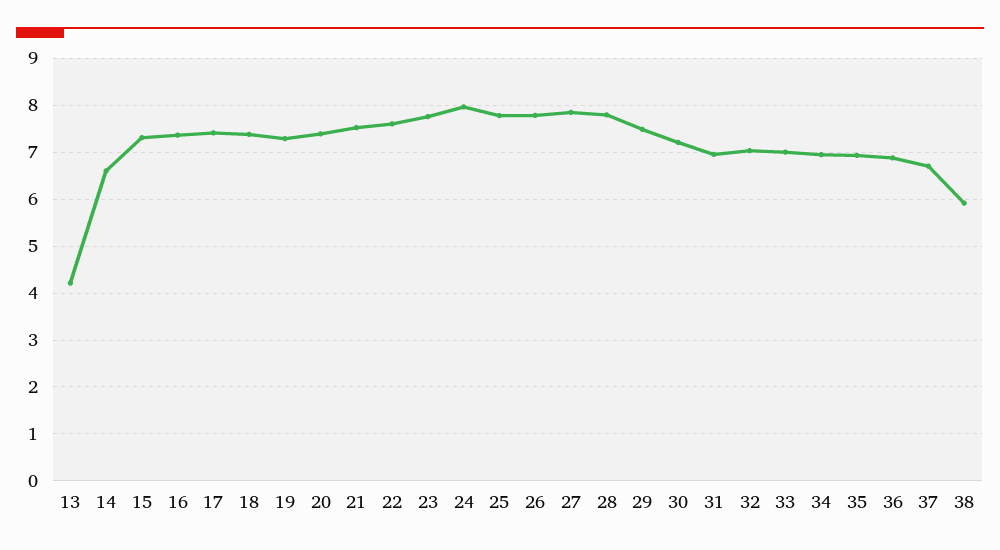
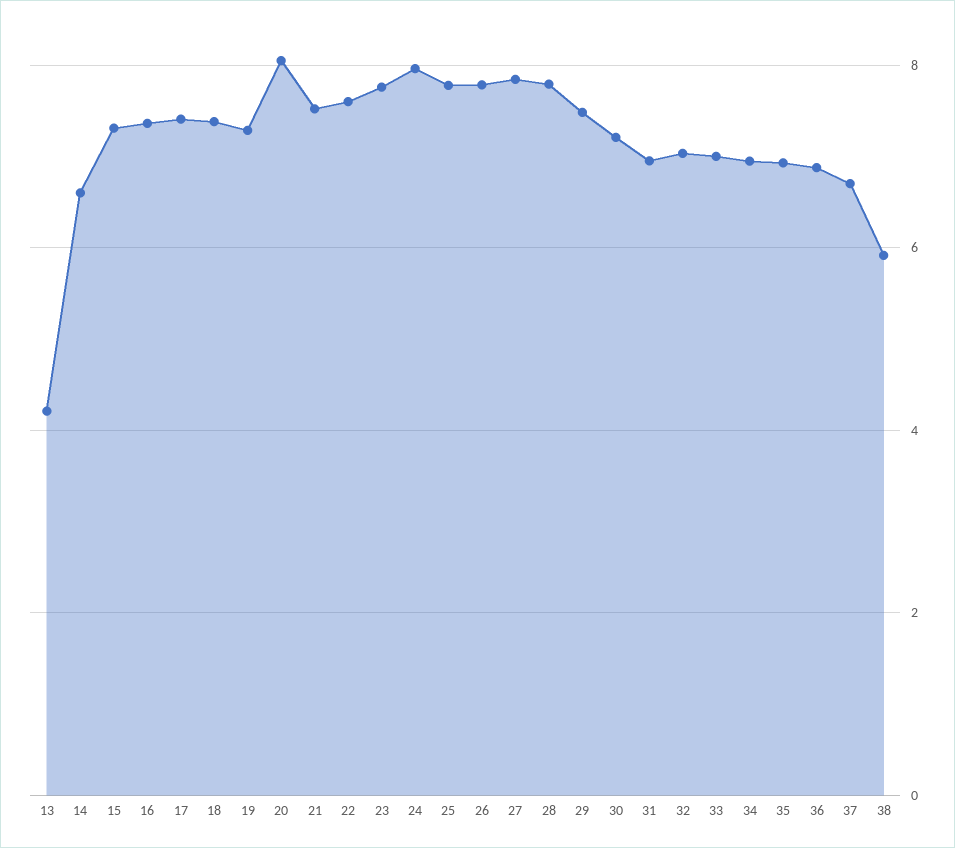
20: 7.4 -> 8

